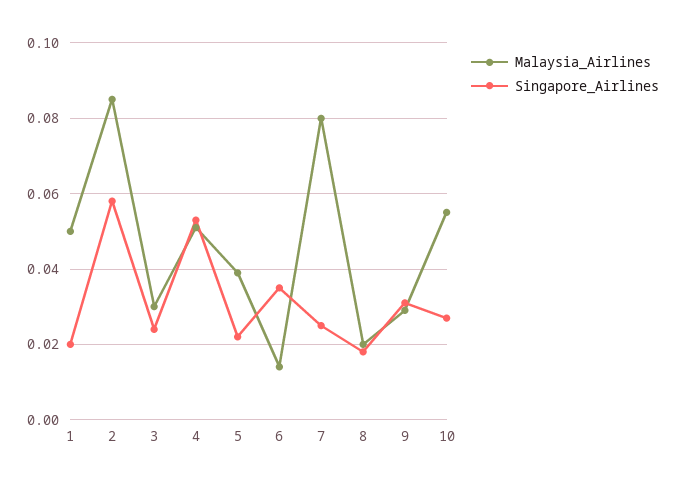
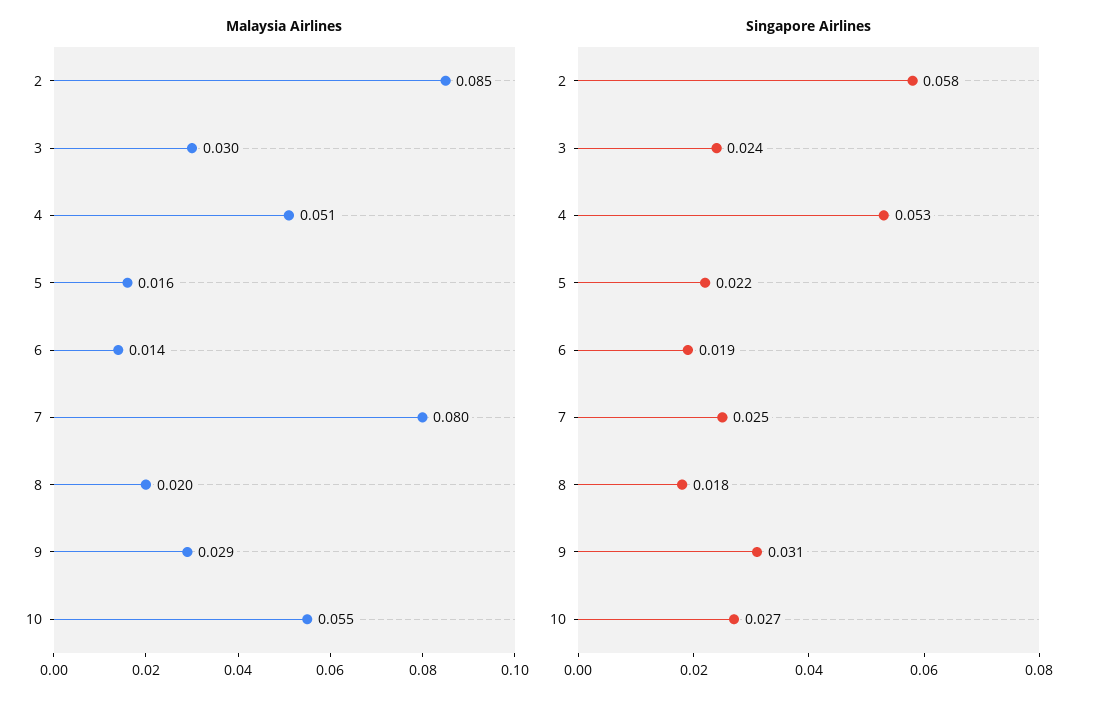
Malaysia_Airlines, 1: 0.05 -> none
Singapore_Airlines, 1: 0.02 -> none
Malaysia_Airlines, 5: 0.04 -> 0.016
Singapore_Airlines, 6: 0.035 -> 0.019

